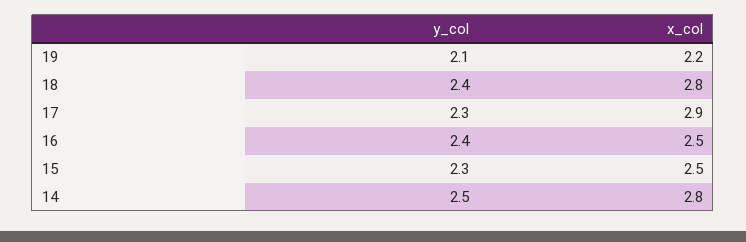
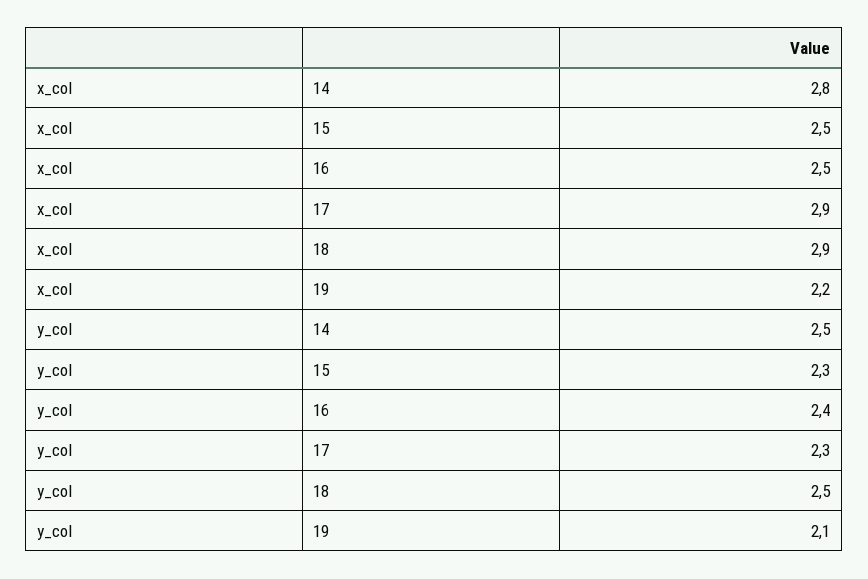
y_col, 18: 2.4 -> 2.5
x_col, 18: 2.8 -> 2.9

